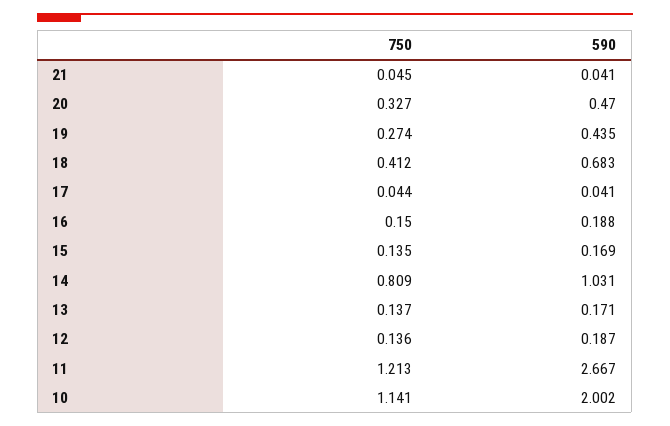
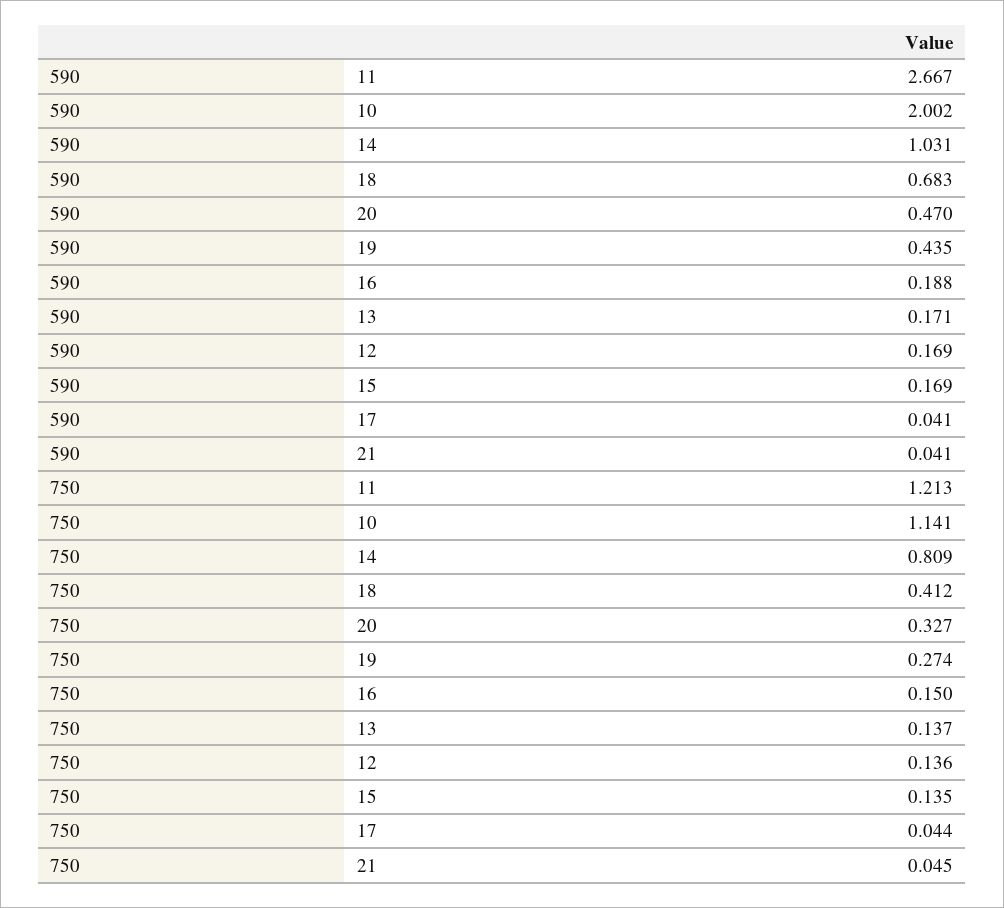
590, 12: 0.187 -> 0.169

